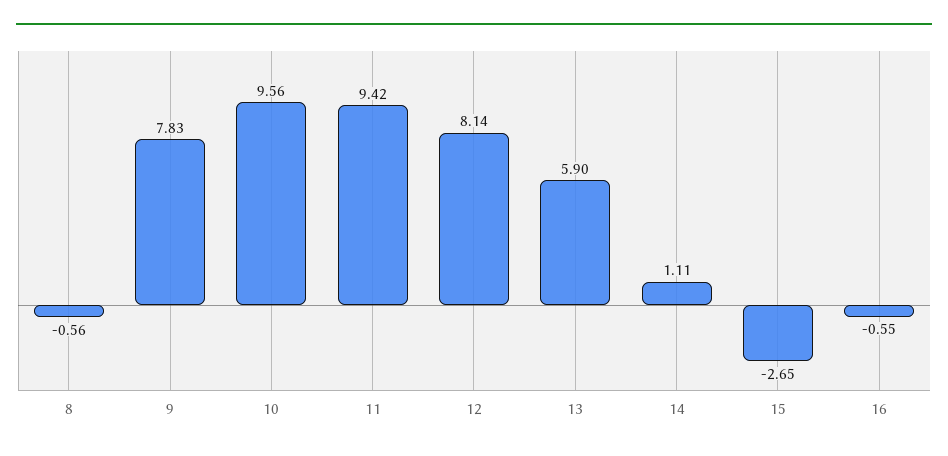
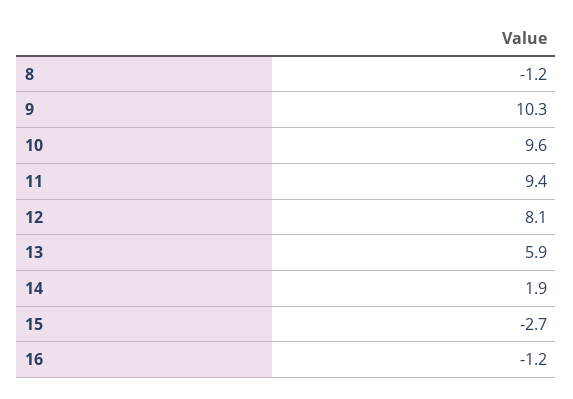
8: -0.56 -> -1.2
9: 7.83 -> 10.3
14: 1.11 -> 1.9
16: -0.55 -> -1.2

